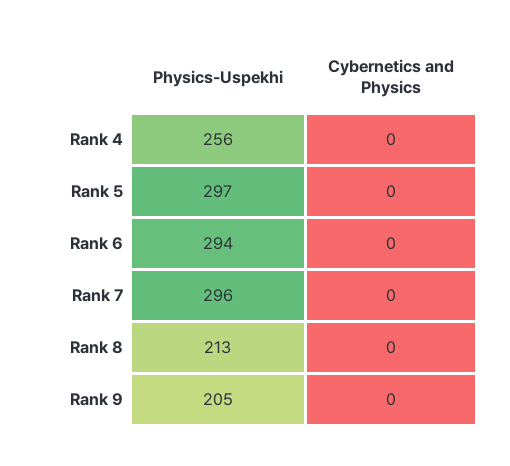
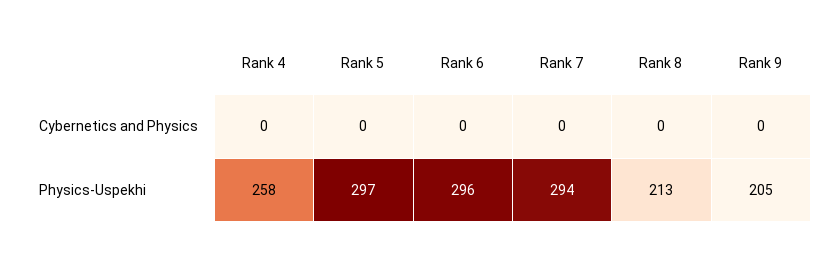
Physics-Uspekhi, Rank 4: 256 -> 258
Physics-Uspekhi, Rank 6: 294 -> 296
Physics-Uspekhi, Rank 7: 296 -> 294

